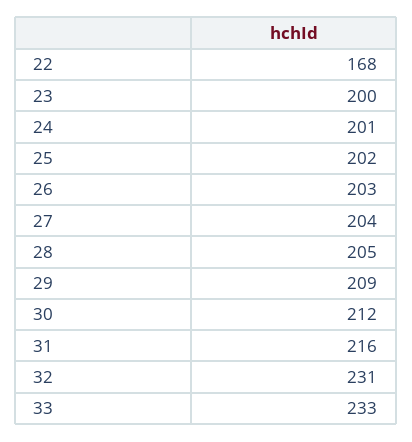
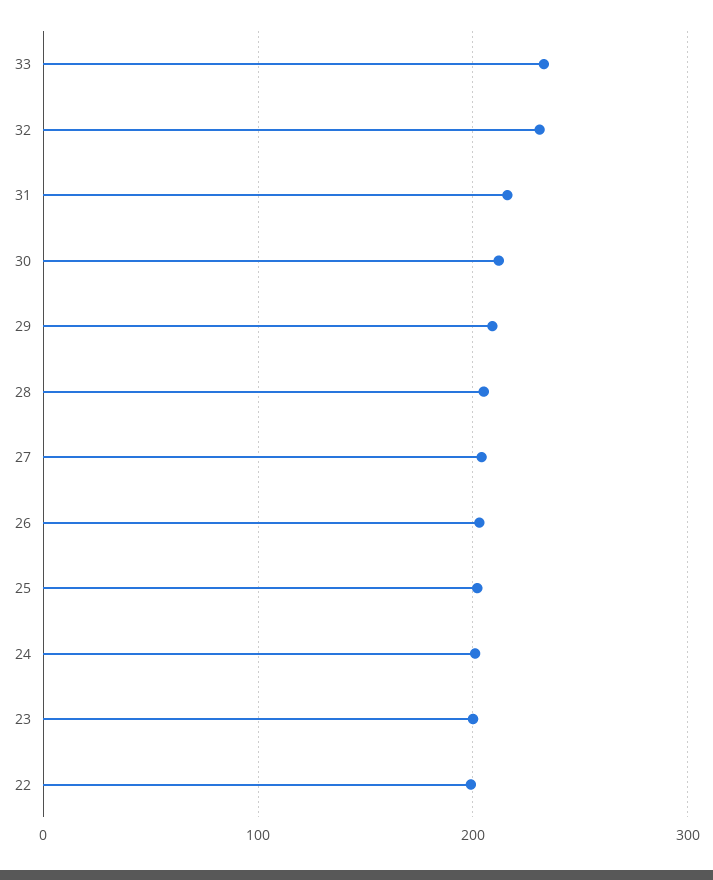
22: 168 -> 200

